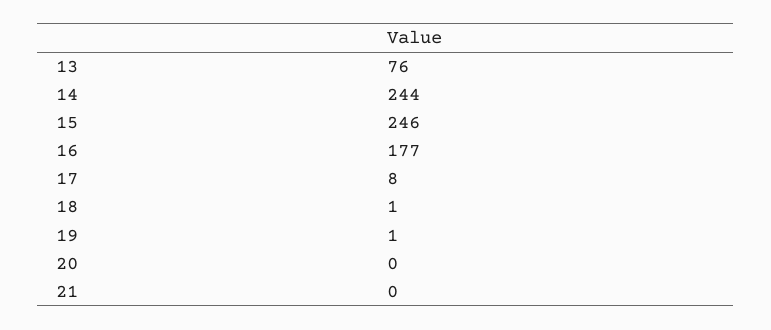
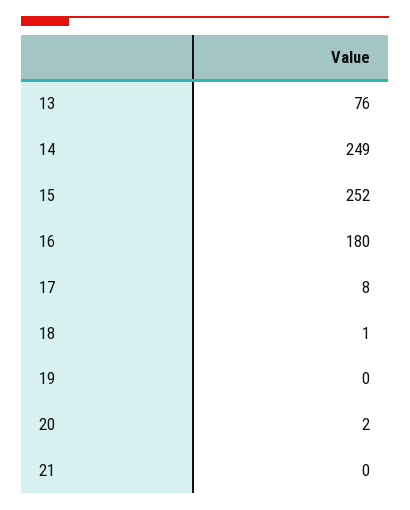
14: 244 -> 249
15: 246 -> 252
16: 177 -> 180
19: 1 -> 0
20: 0 -> 2

